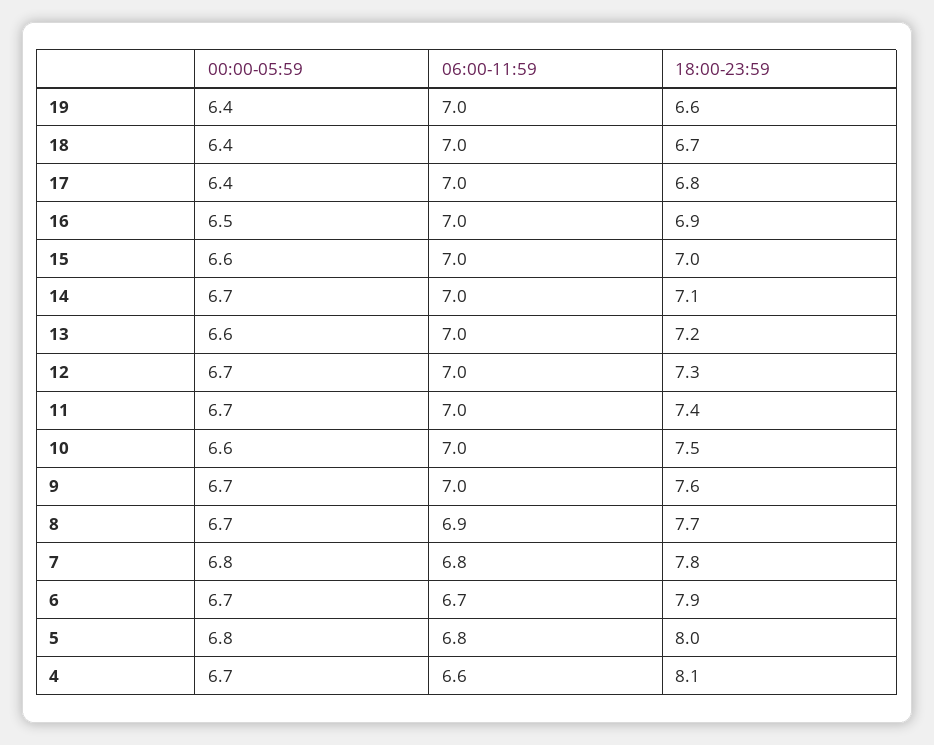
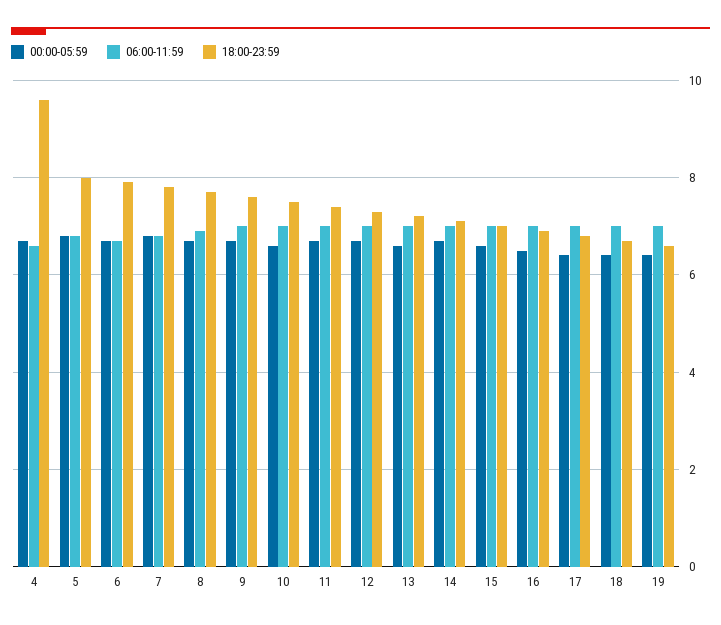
18:00-23:59, 4: 8.1 -> 9.5

